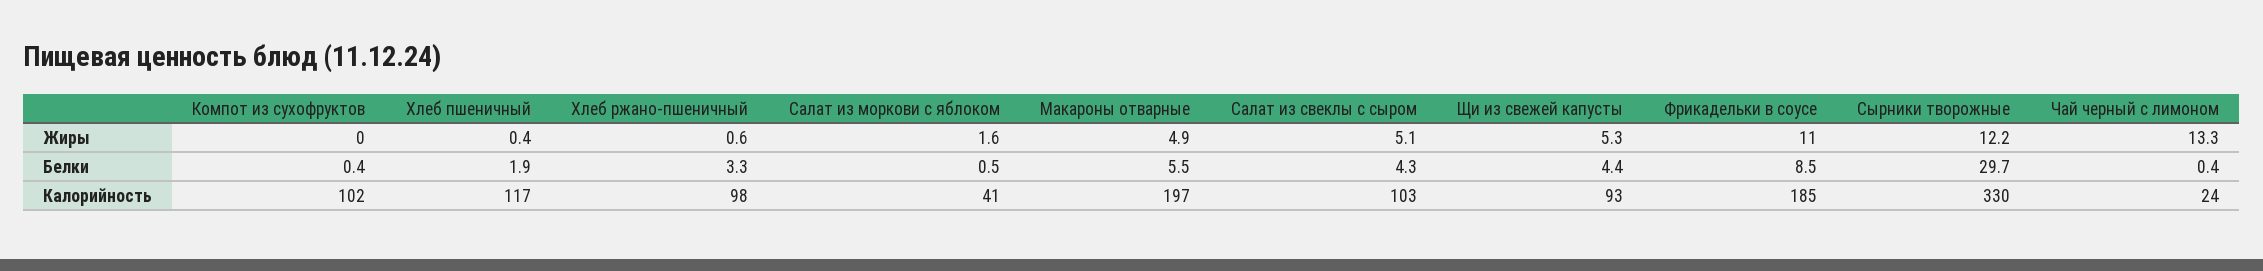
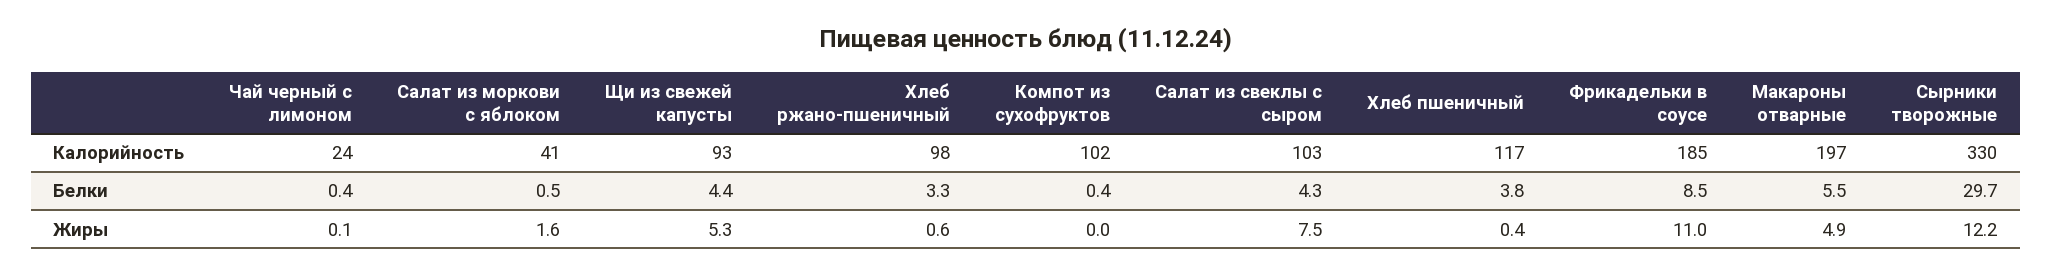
Салат из свеклы с сыром, Жиры: 5.1 -> 7.5
Чай черный с лимоном, Жиры: 13.3 -> 0.1
Хлеб пшеничный, Белки: 1.9 -> 3.8

